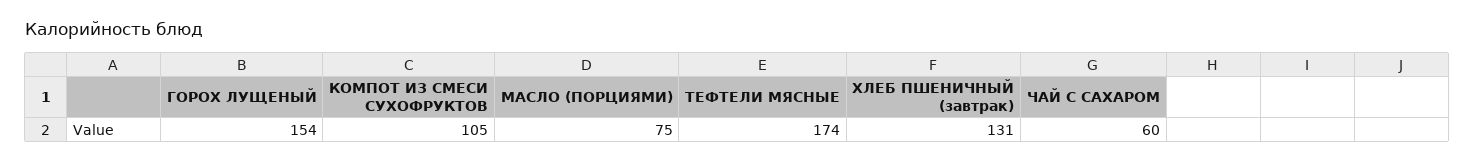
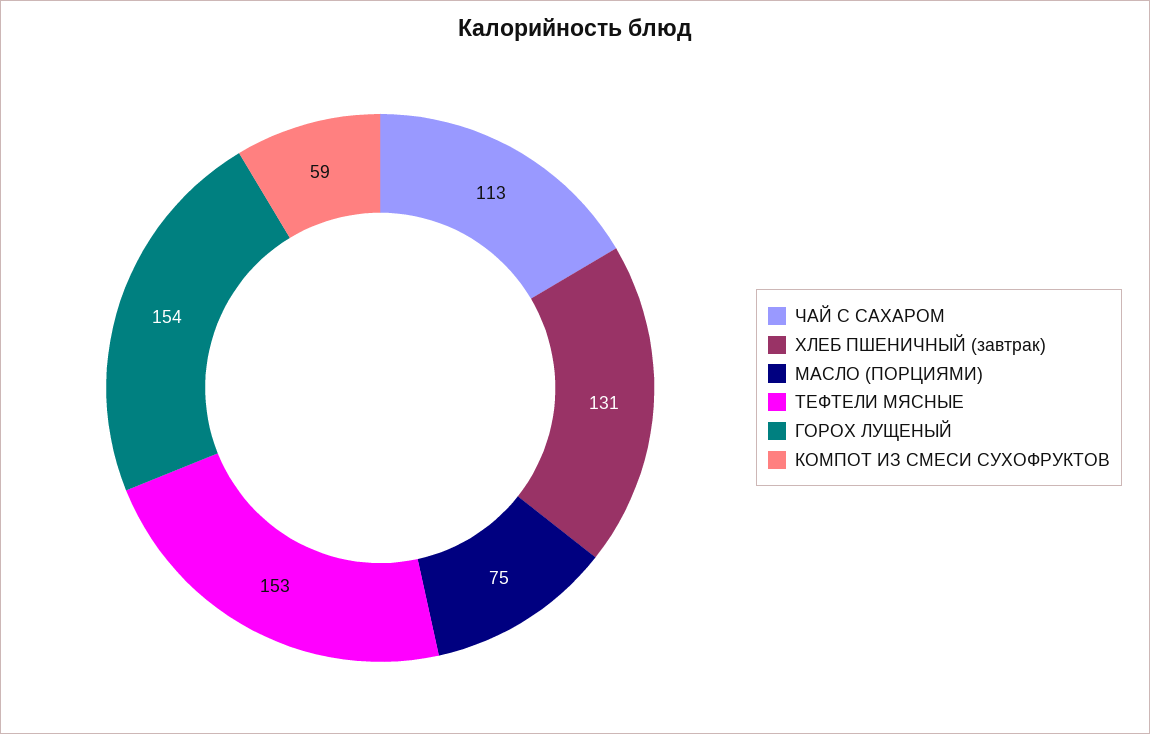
КОМПОТ ИЗ СМЕСИ СУХОФРУКТОВ: 105 -> 59
ТЕФТЕЛИ МЯСНЫЕ: 174 -> 153
ЧАЙ С САХАРОМ: 60 -> 113

